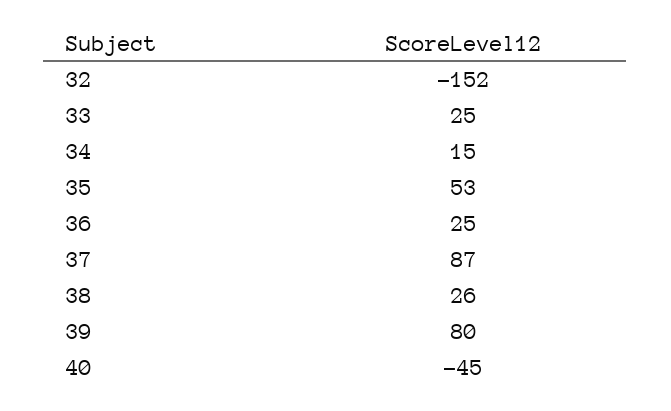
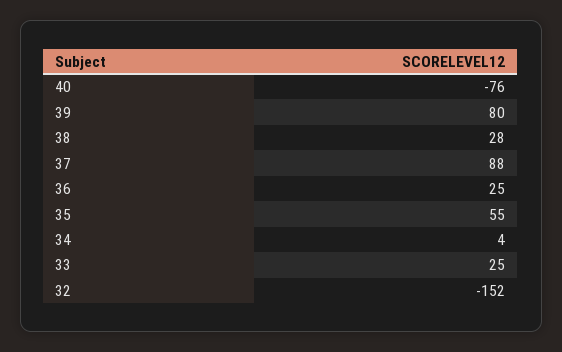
34: 15 -> 4
35: 53 -> 55
37: 87 -> 88
38: 26 -> 28
40: -45 -> -76

